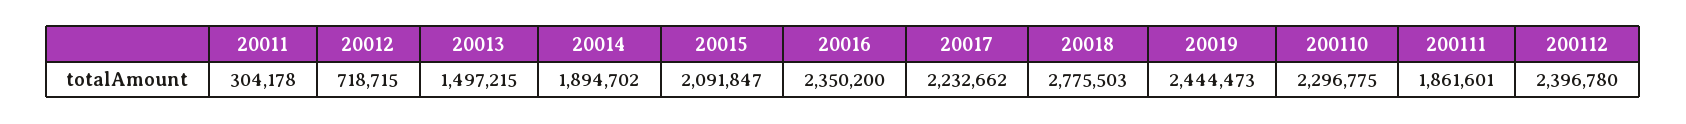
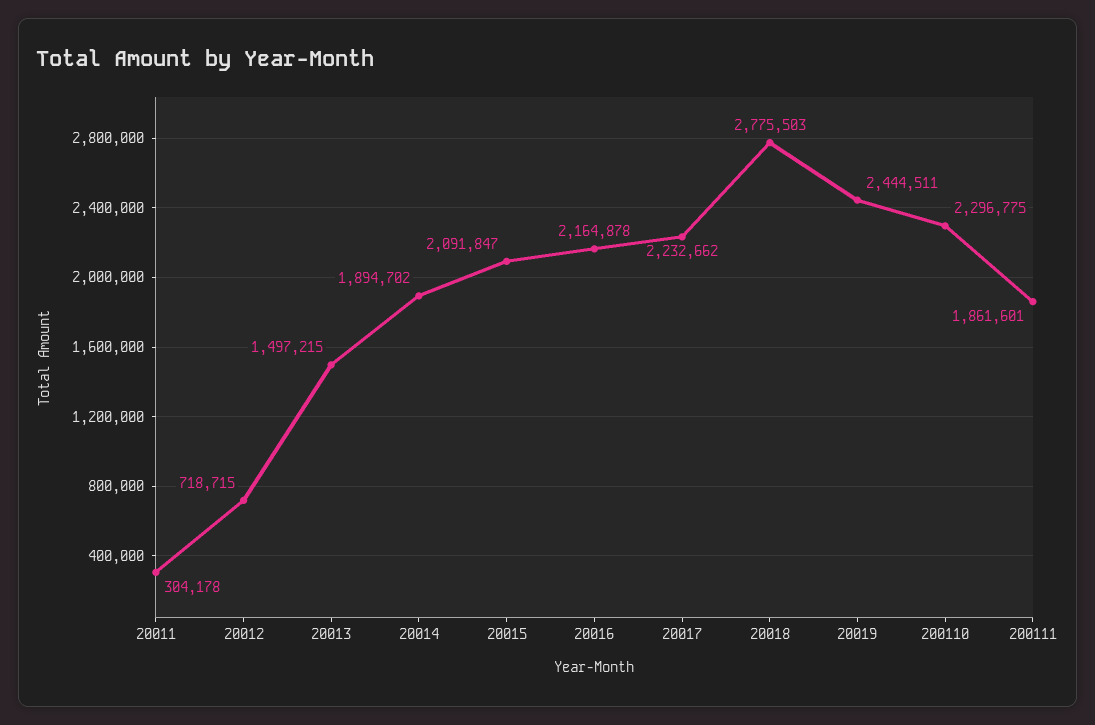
20016: 2350200 -> 2164878
20019: 2444473 -> 2444511
200112: 2396780 -> none

